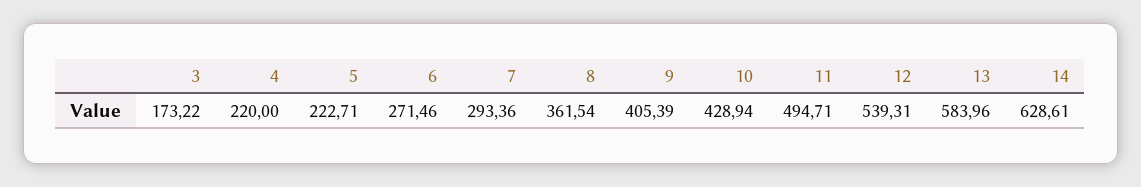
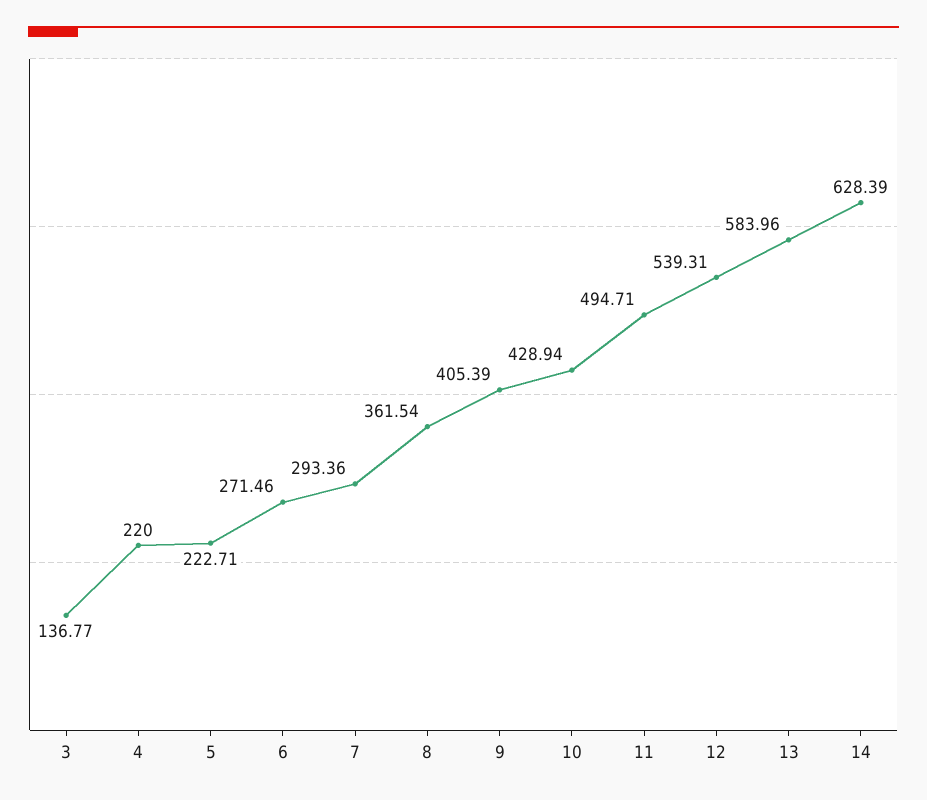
3: 173.22 -> 136.77
14: 628.61 -> 628.39

